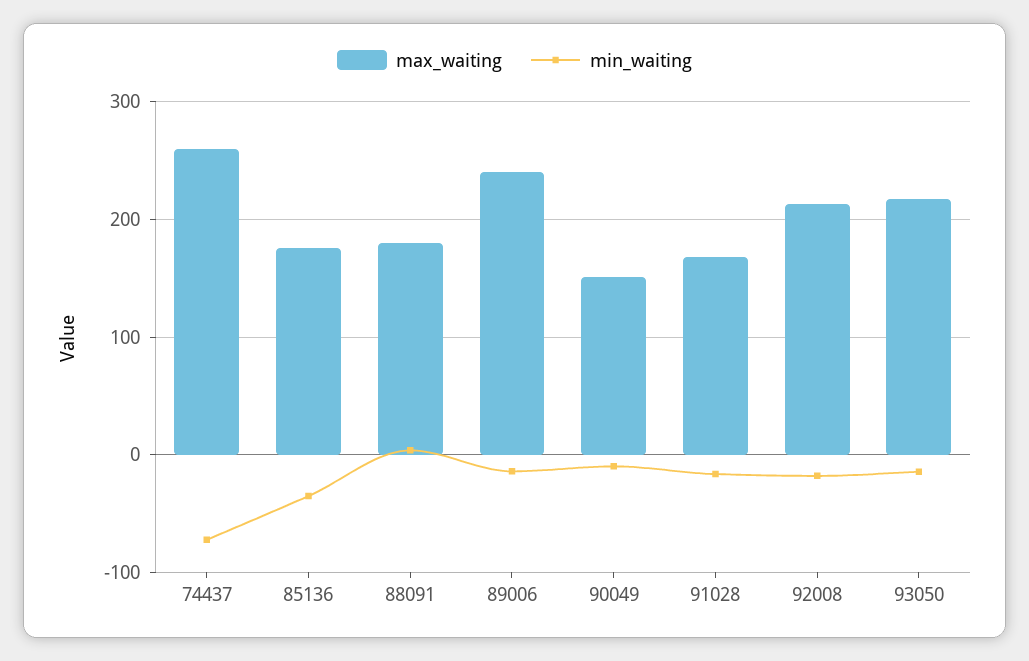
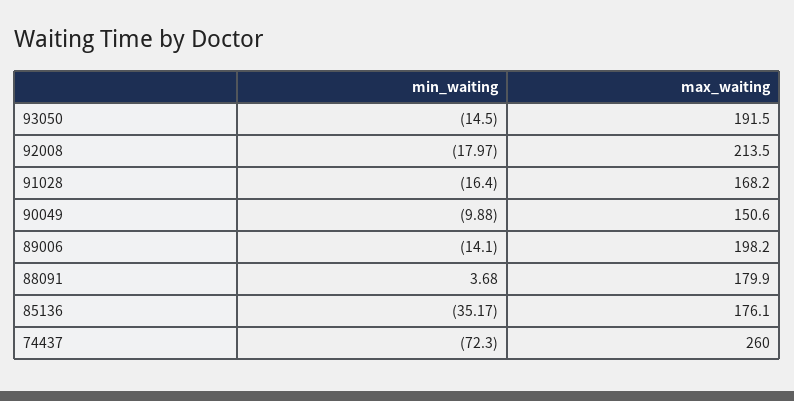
max_waiting, 89006: 240 -> 198.2
max_waiting, 93050: 220 -> 191.5

